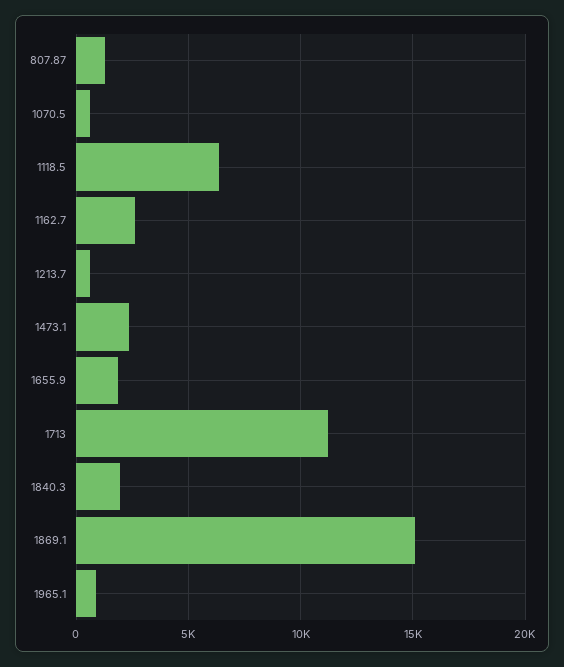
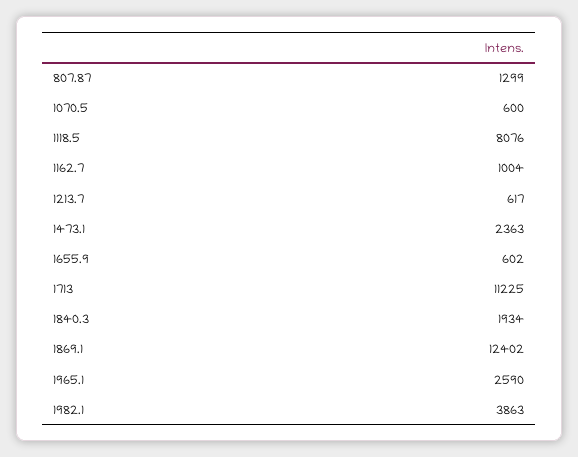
1118.5: 6500 -> 8076
1162.7: 2500 -> 1004
1655.9: 2000 -> 602
1869.1: 15000 -> 12402
1965.1: 1000 -> 2590
1982.1: none -> 3863

